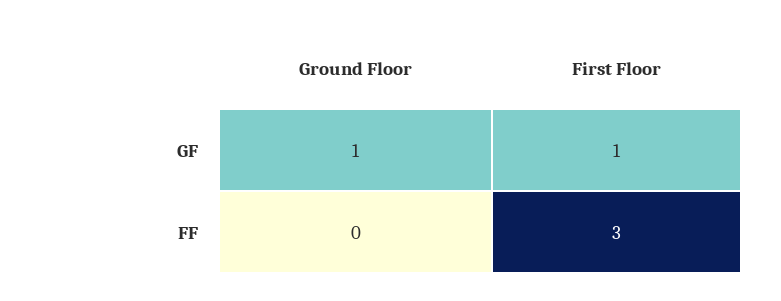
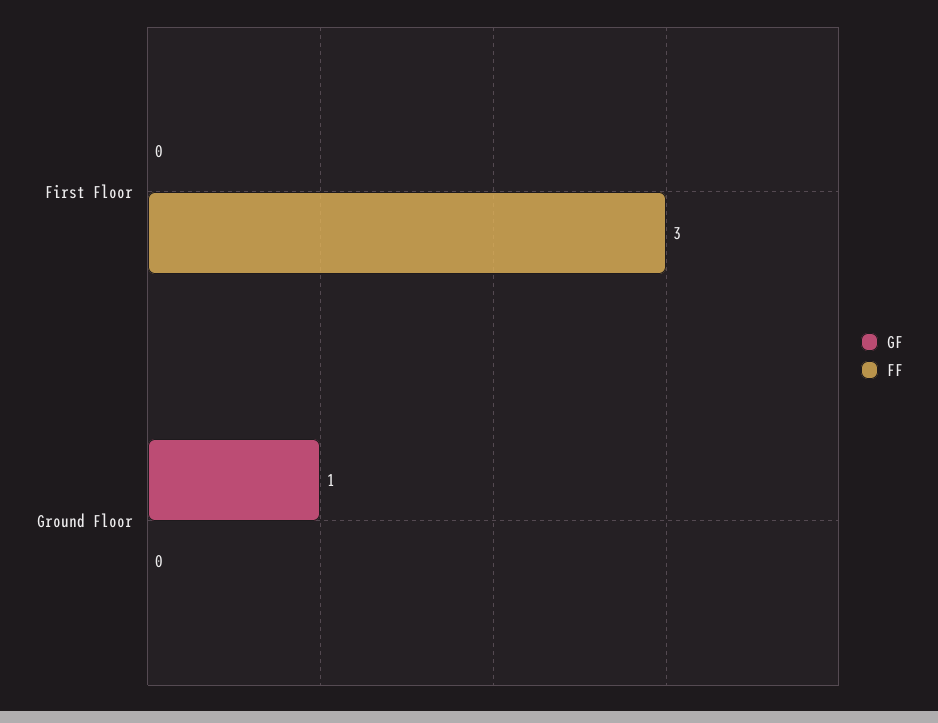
GF, First Floor: 1 -> 0

